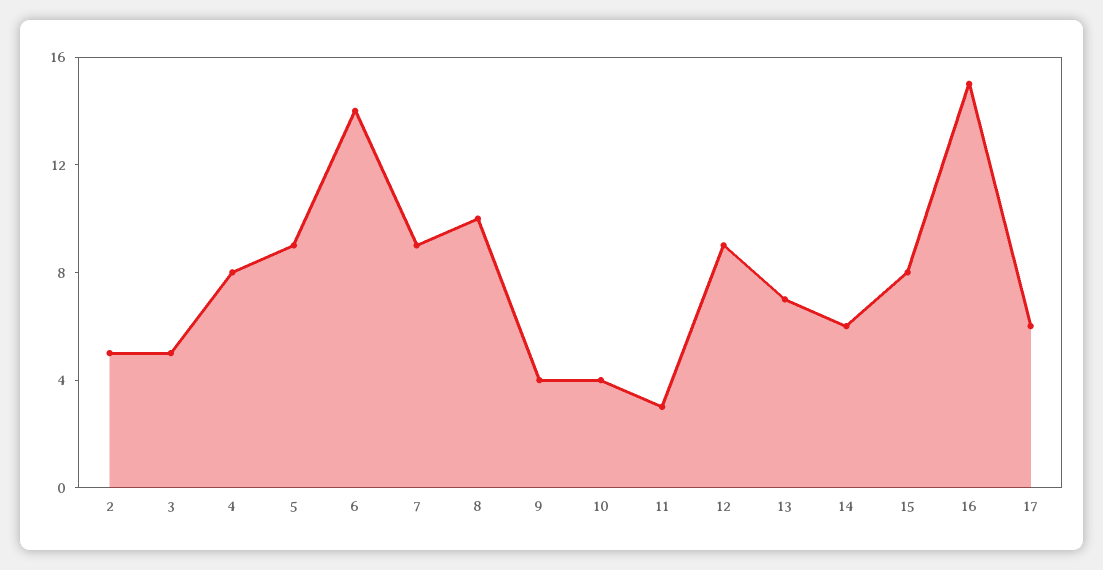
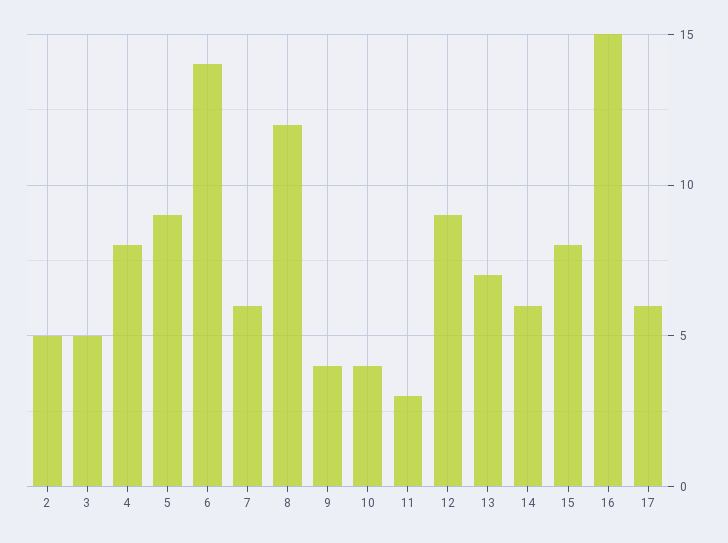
7: 9 -> 6
8: 10 -> 12

